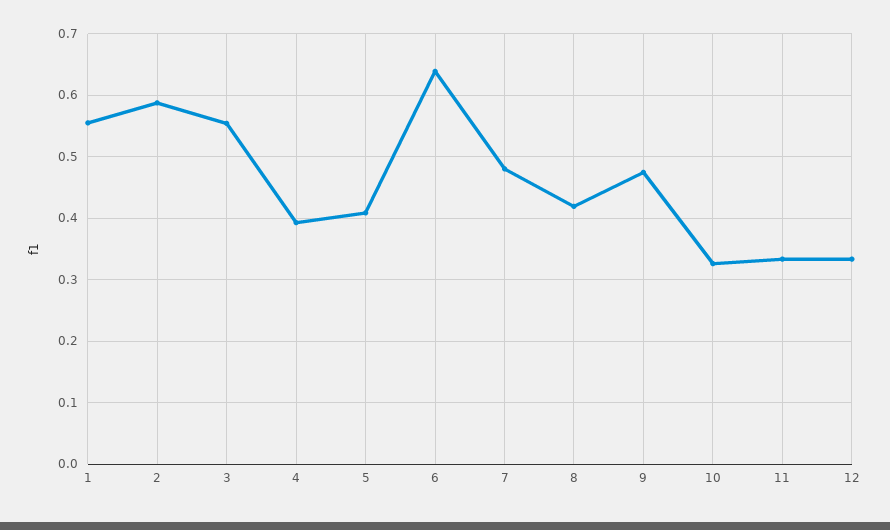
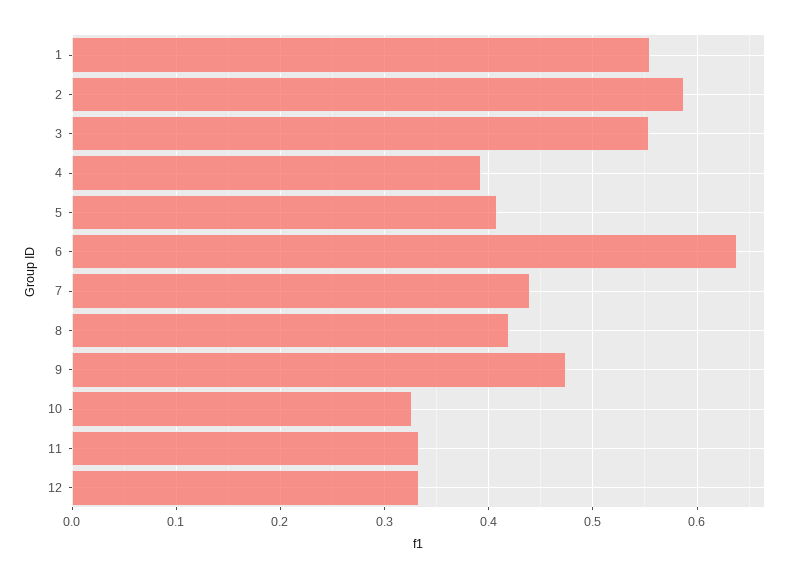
7: 0.48 -> 0.44

